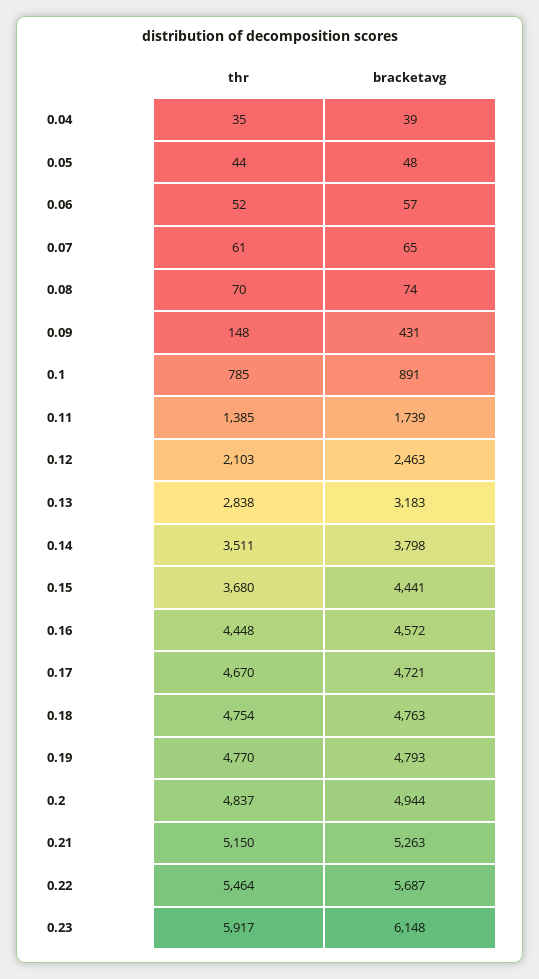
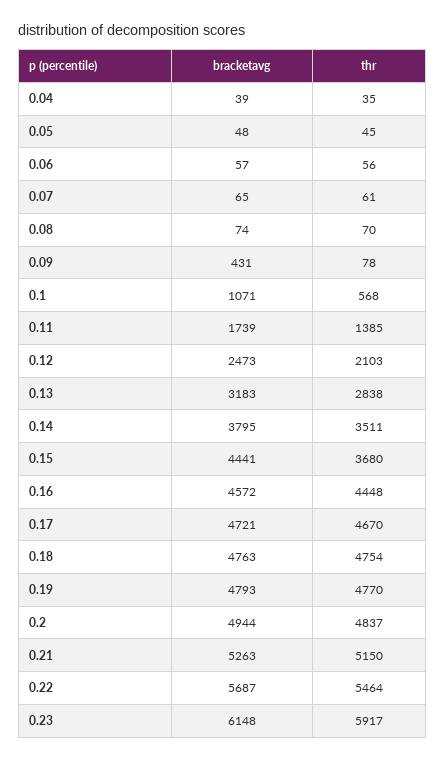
thr, 0.05: 44 -> 45
thr, 0.06: 52 -> 56
thr, 0.09: 148 -> 78
thr, 0.1: 785 -> 568
bracketavg, 0.1: 891 -> 1071
bracketavg, 0.12: 2463 -> 2473
bracketavg, 0.14: 3798 -> 3795

